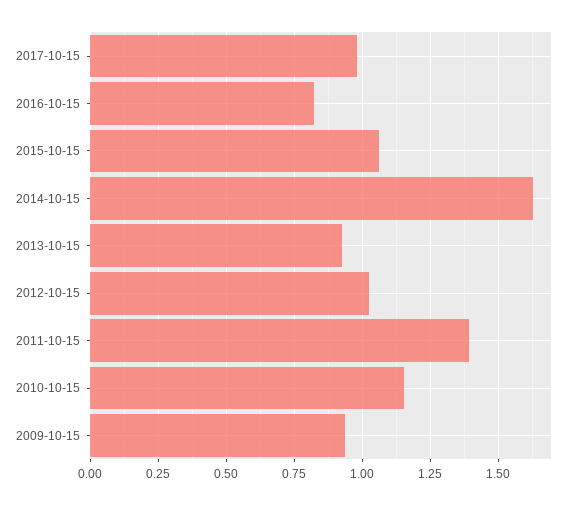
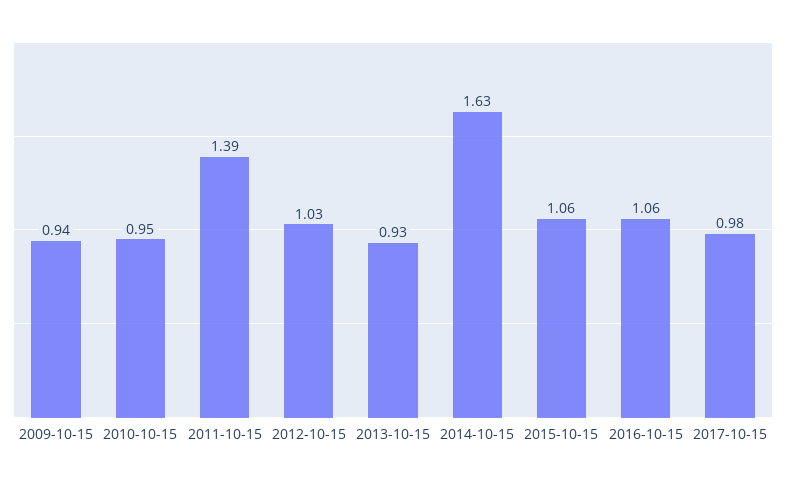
2016-10-15: 0.825 -> 1.06
2010-10-15: 1.15 -> 0.95

